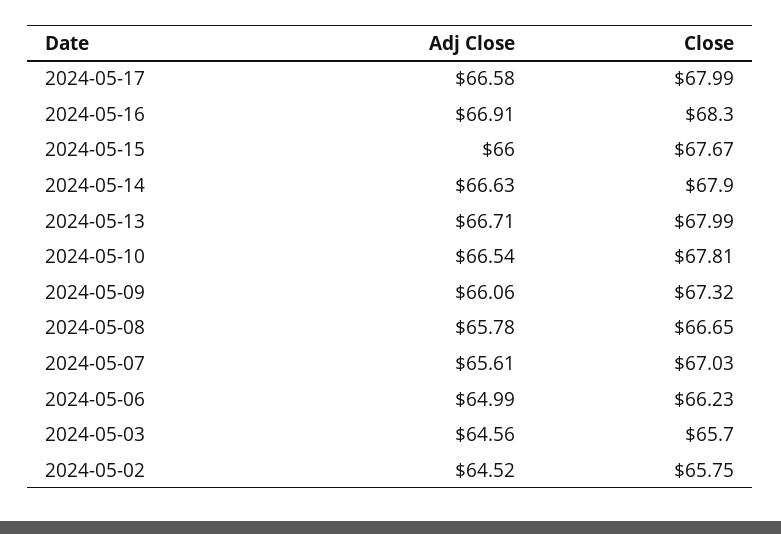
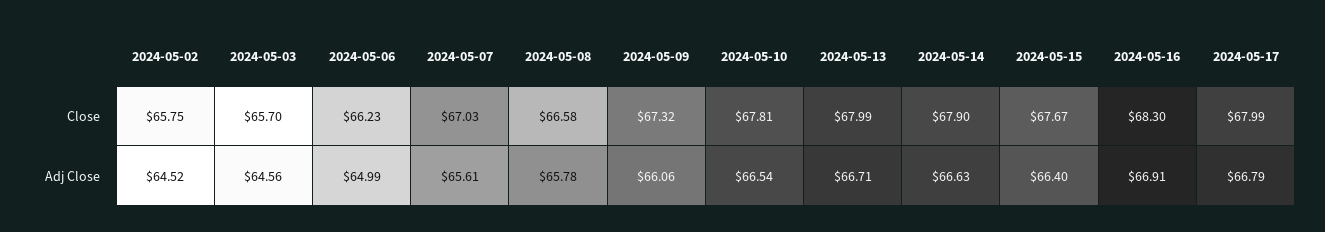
Adj Close, 2024-05-17: 66.58 -> 66.79
Adj Close, 2024-05-15: 66 -> 66.4
Close, 2024-05-08: 66.65 -> 66.58

